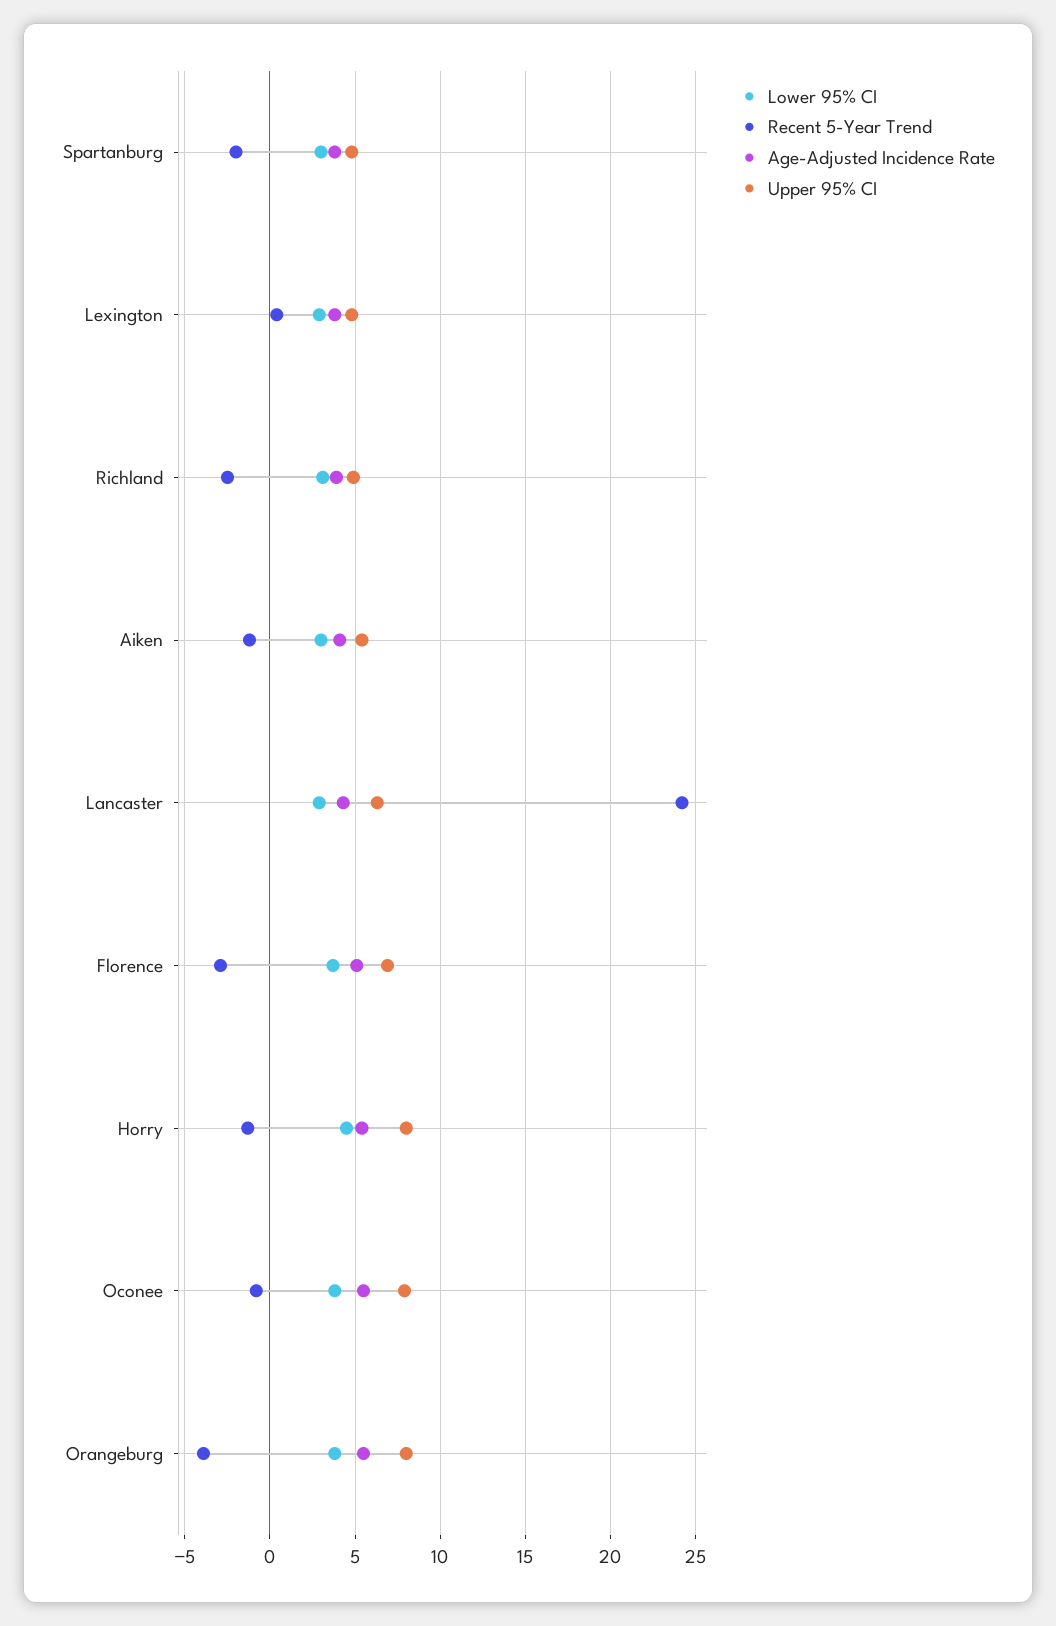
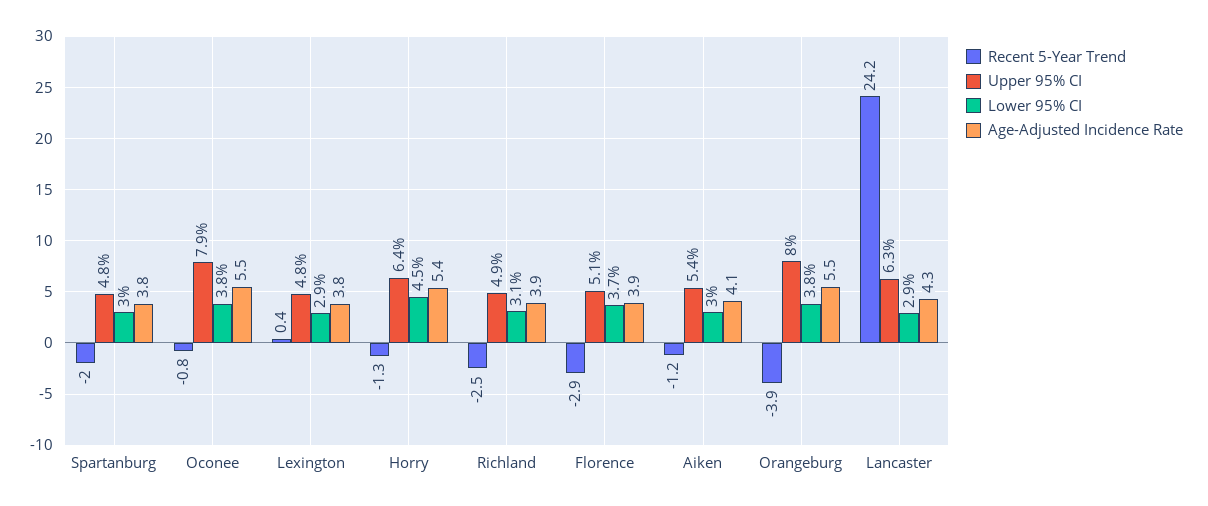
Age-Adjusted Incidence Rate, Florence: 5 -> 3.9
Upper 95% CI, Florence: 7 -> 5.1
Upper 95% CI, Horry: 8 -> 6.4

